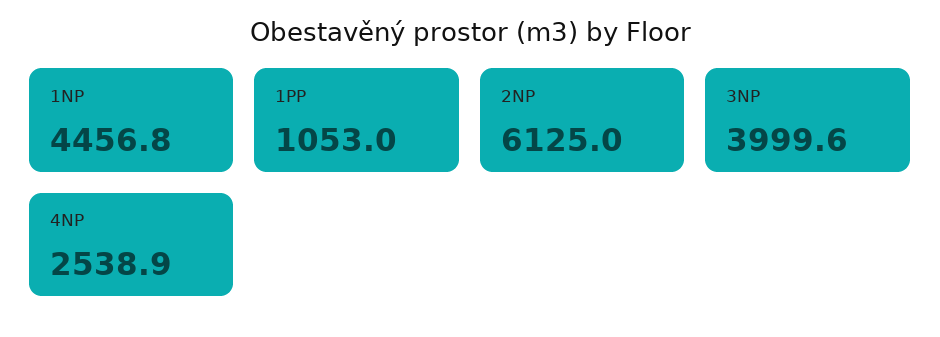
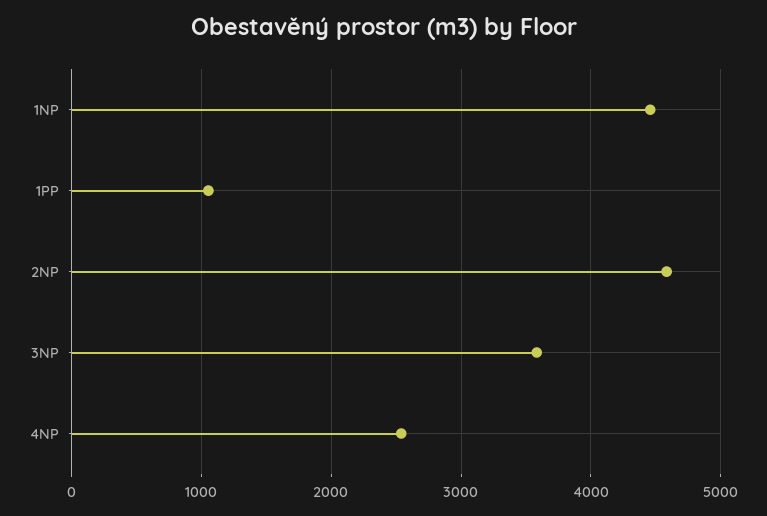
2NP: 6125 -> 4600
3NP: 3999.6 -> 3600

